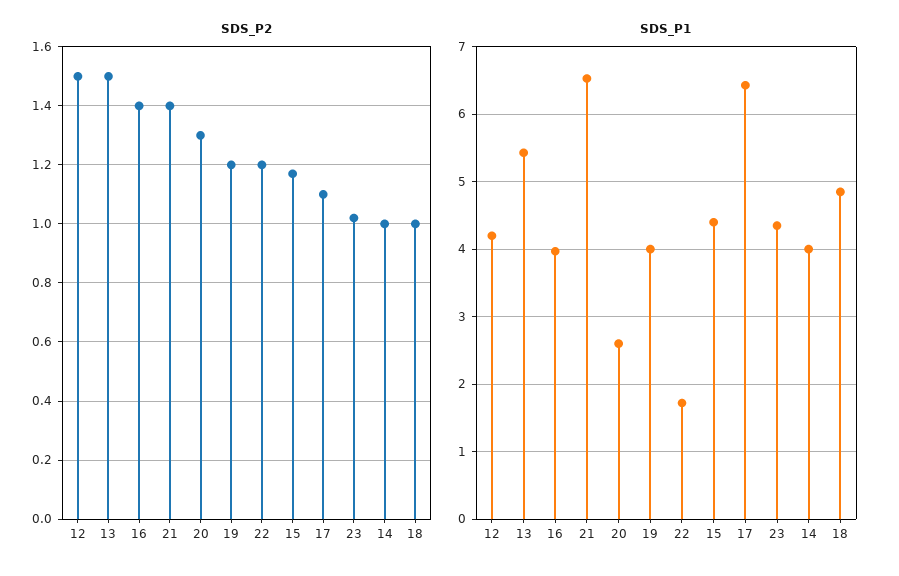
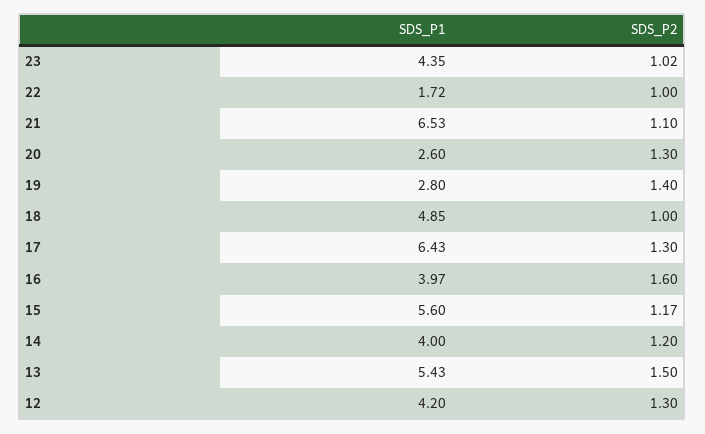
SDS_P2, 12: 1.5 -> 1.3
SDS_P2, 16: 1.4 -> 1.6
SDS_P2, 21: 1.4 -> 1.1
SDS_P2, 19: 1.2 -> 1.4
SDS_P2, 22: 1.2 -> 1
SDS_P2, 17: 1.1 -> 1.3
SDS_P2, 14: 1 -> 1.2
SDS_P1, 19: 4 -> 2.8
SDS_P1, 15: 4.4 -> 5.6

